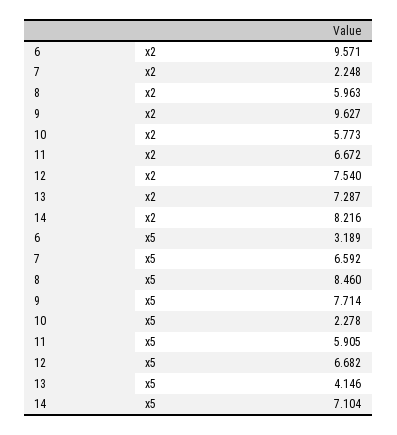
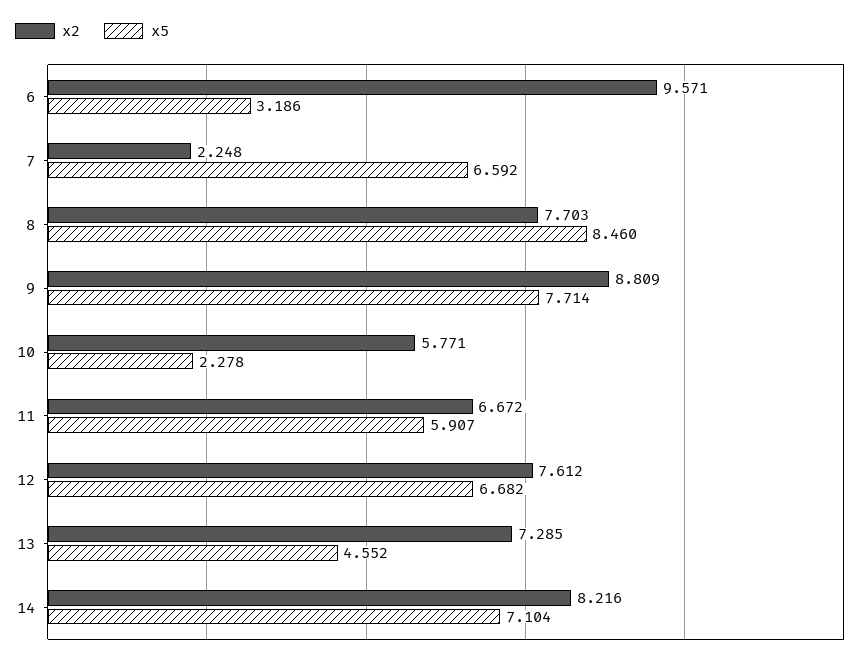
x2, 8: 5.963 -> 7.703
x2, 9: 9.627 -> 8.809
x2, 10: 5.773 -> 5.771
x2, 12: 7.54 -> 7.612
x2, 13: 7.287 -> 7.285
x5, 6: 3.189 -> 3.186
x5, 11: 5.905 -> 5.907
x5, 13: 4.146 -> 4.552

